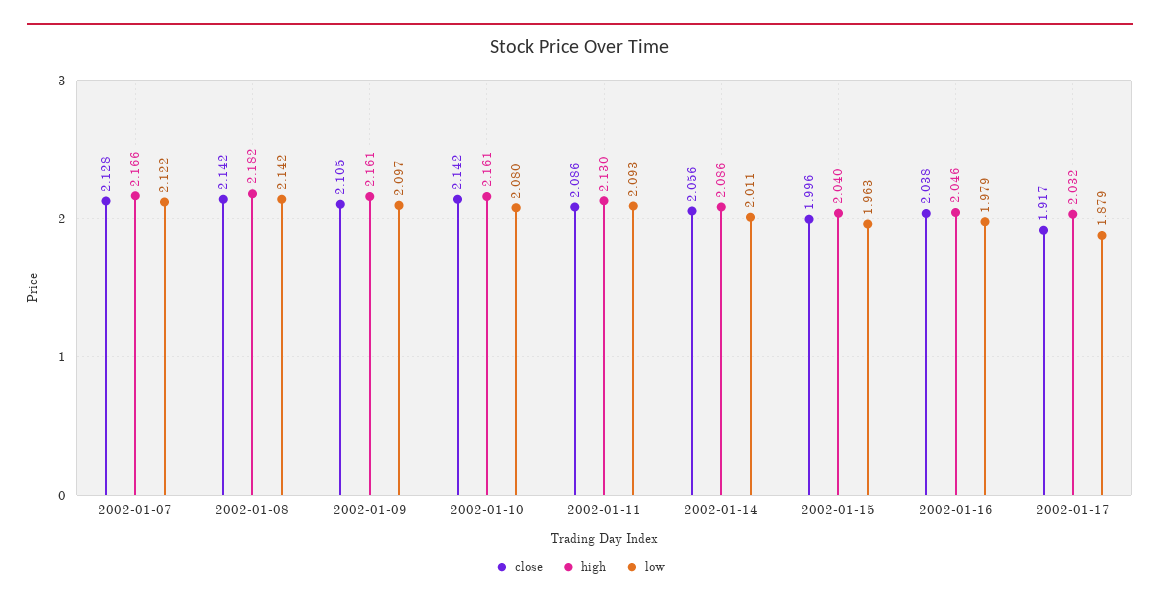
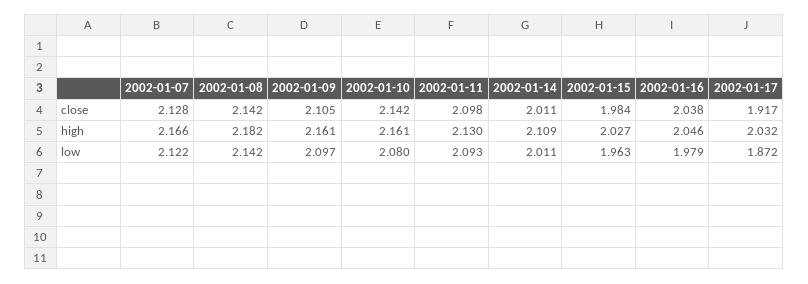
close, 2002-01-11: 2.086 -> 2.098
close, 2002-01-14: 2.056 -> 2.011
high, 2002-01-14: 2.086 -> 2.109
close, 2002-01-15: 1.996 -> 1.984
high, 2002-01-15: 2.04 -> 2.027
low, 2002-01-17: 1.879 -> 1.872

